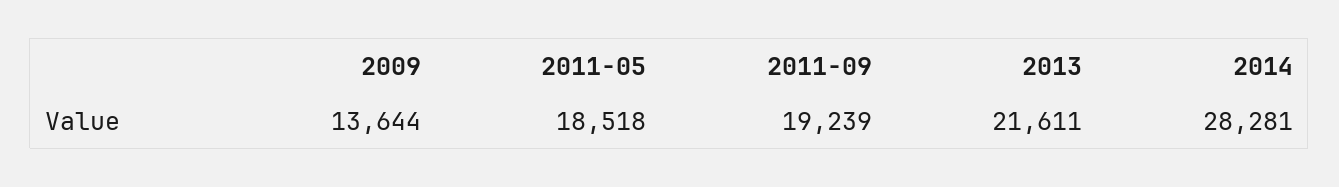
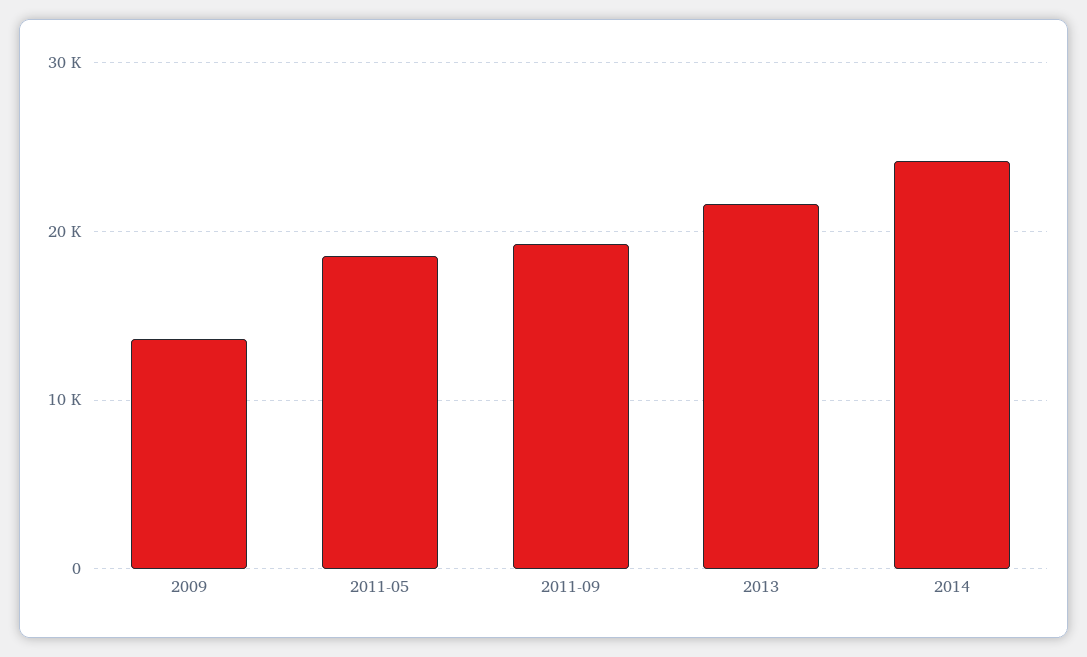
2014: 28281 -> 24000

